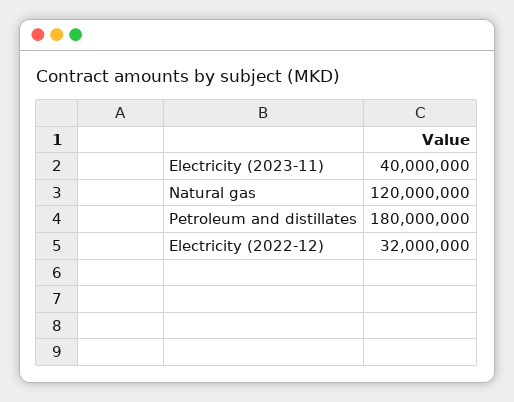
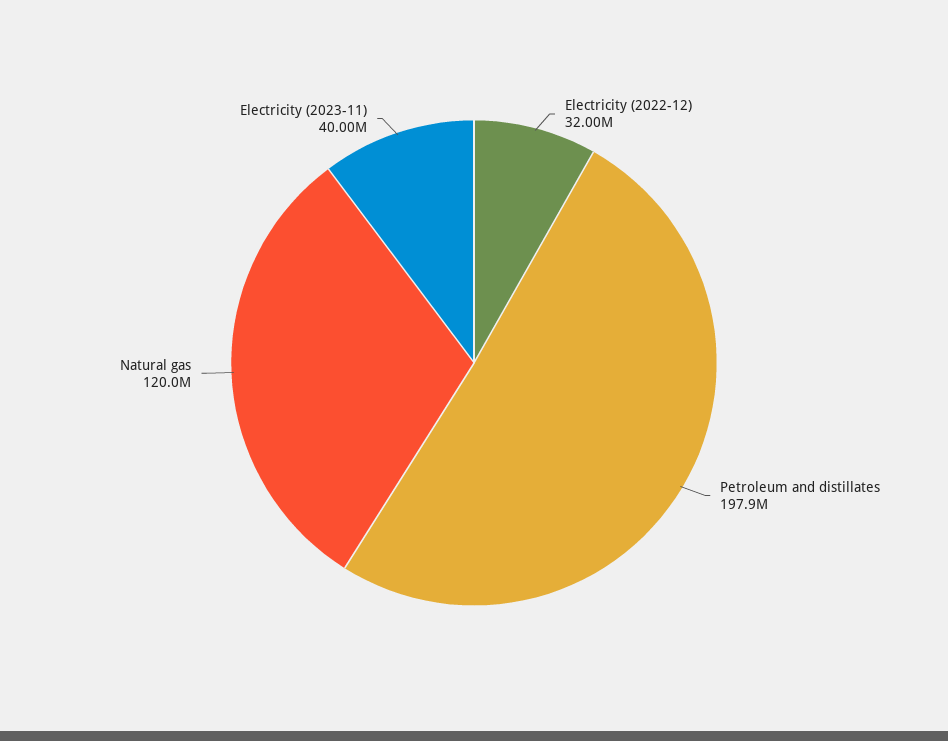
Petroleum and distillates: 180000000 -> 197900000

